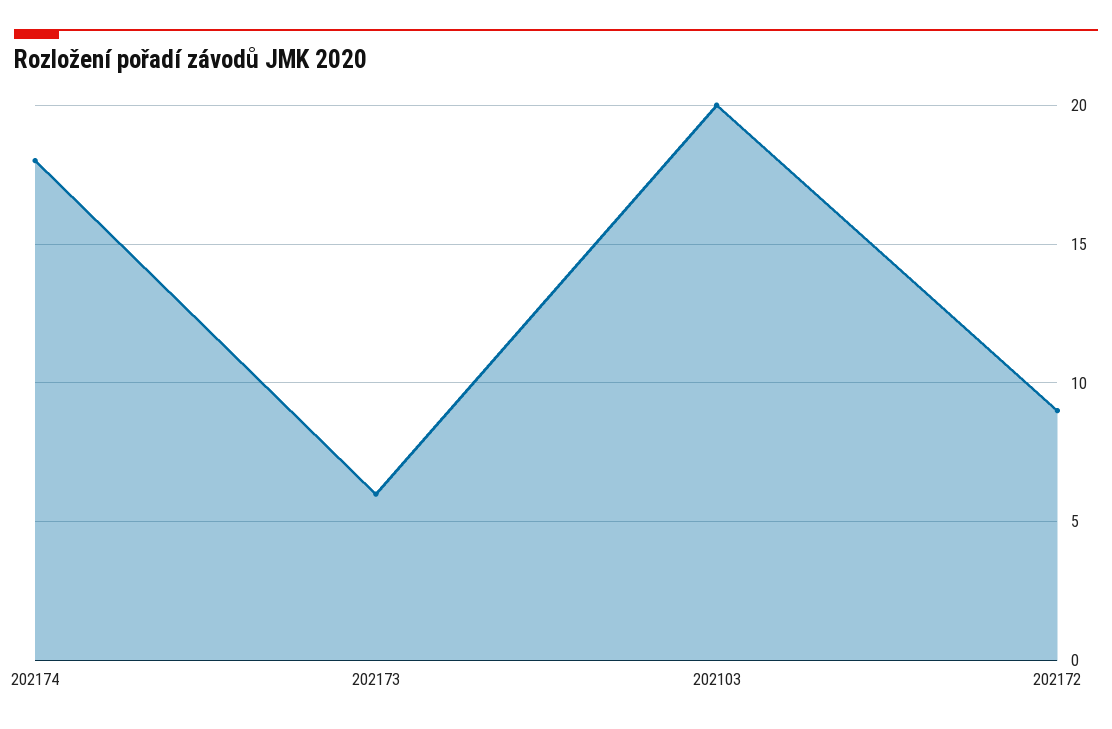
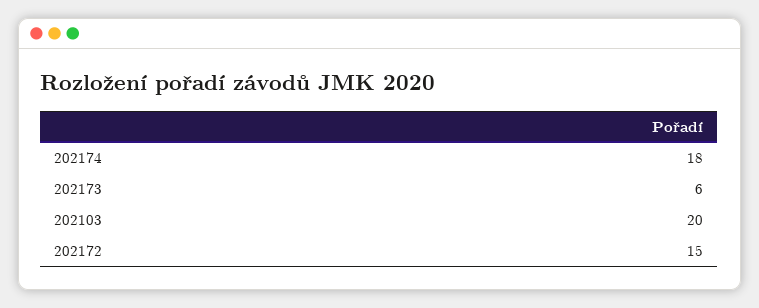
202172: 9 -> 15

